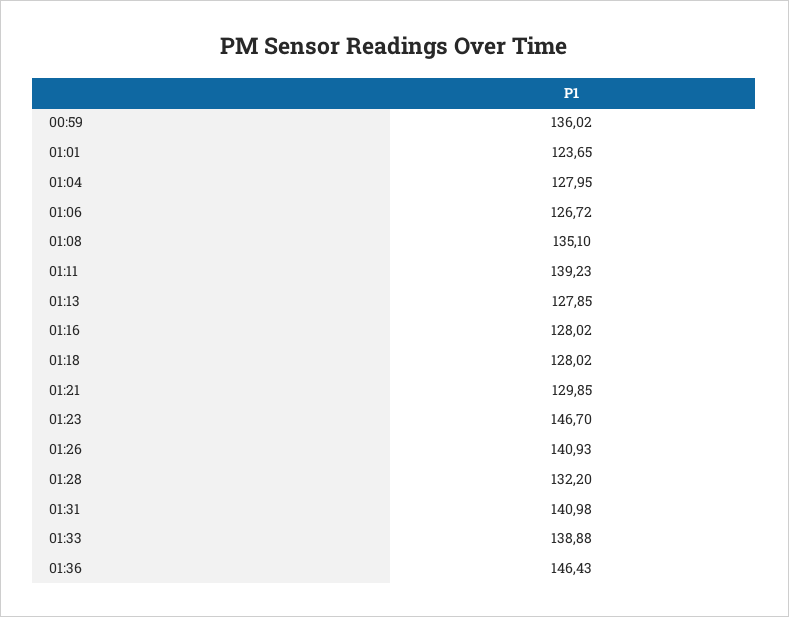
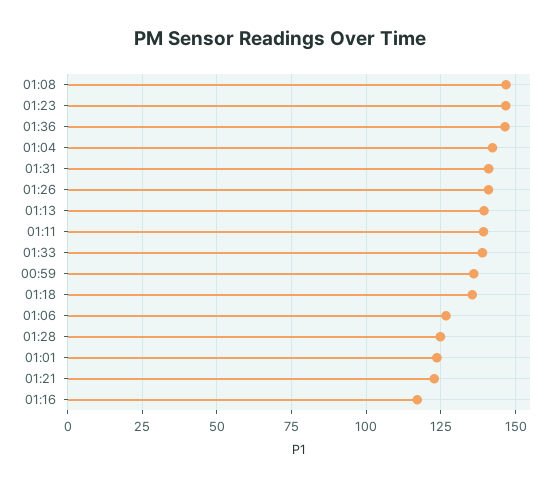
01:04: 127.95 -> 142.5
01:08: 135.1 -> 147.5
01:13: 127.85 -> 140
01:16: 128.02 -> 117.5
01:18: 128.02 -> 135
01:21: 129.85 -> 122.5
01:28: 132.2 -> 125

